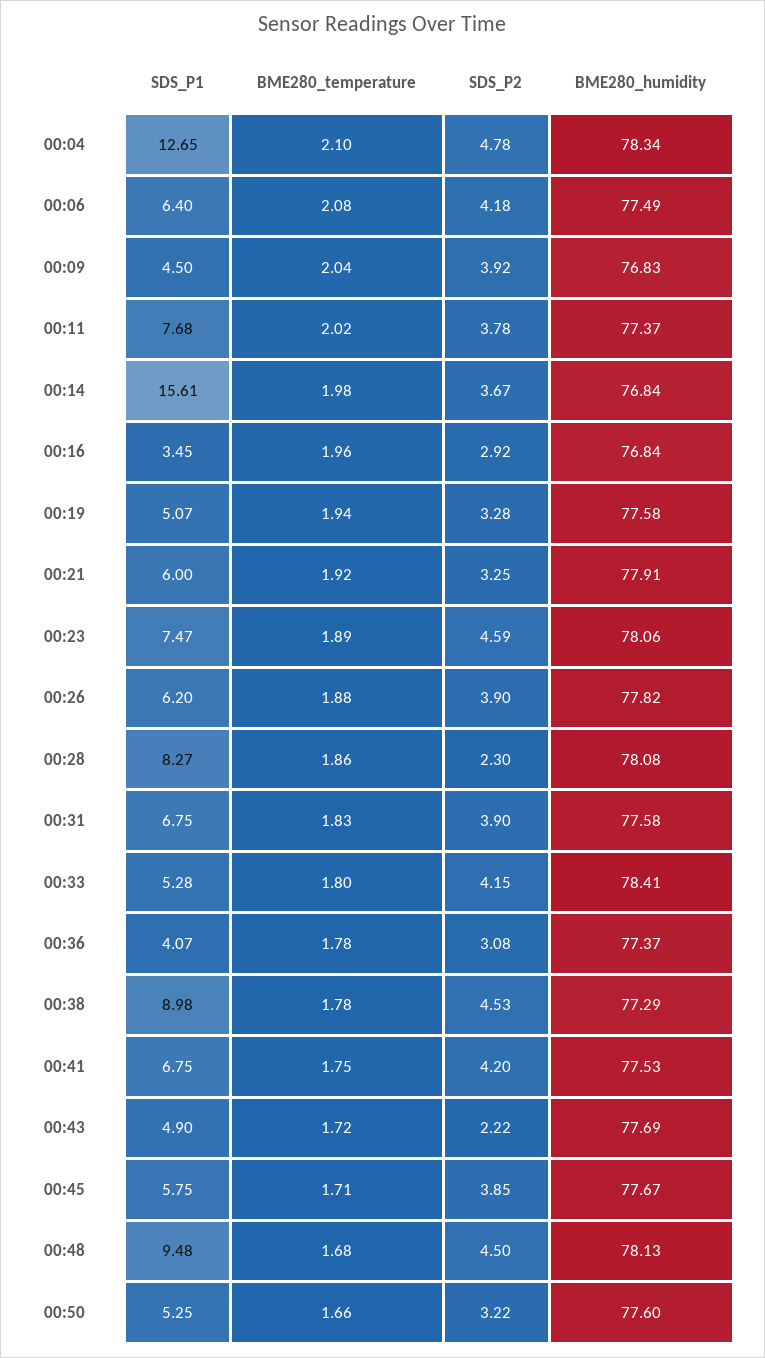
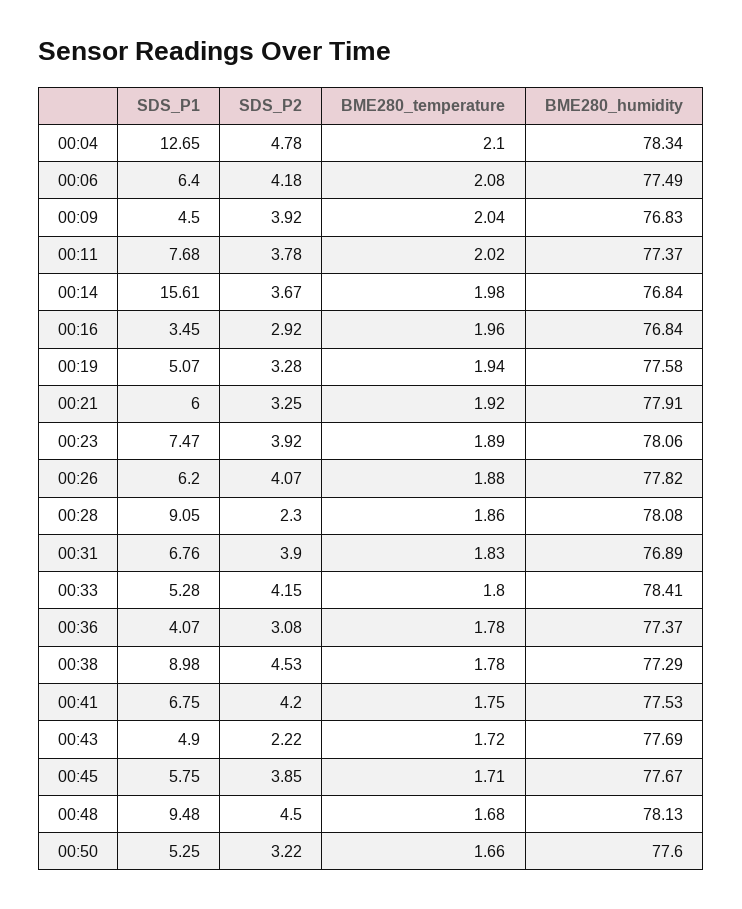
SDS_P2, 00:23: 4.59 -> 3.92
SDS_P2, 00:26: 3.9 -> 4.07
SDS_P1, 00:28: 8.27 -> 9.05
SDS_P1, 00:31: 6.75 -> 6.76
BME280_humidity, 00:31: 77.58 -> 76.89

